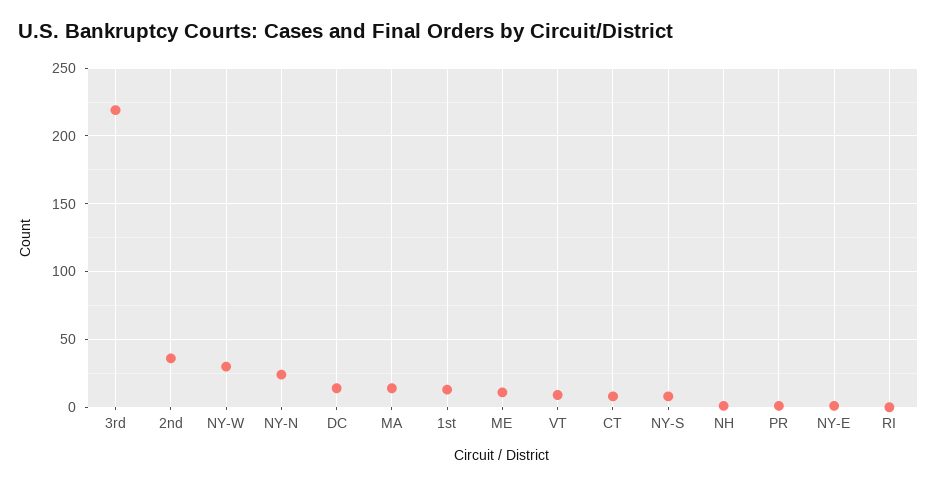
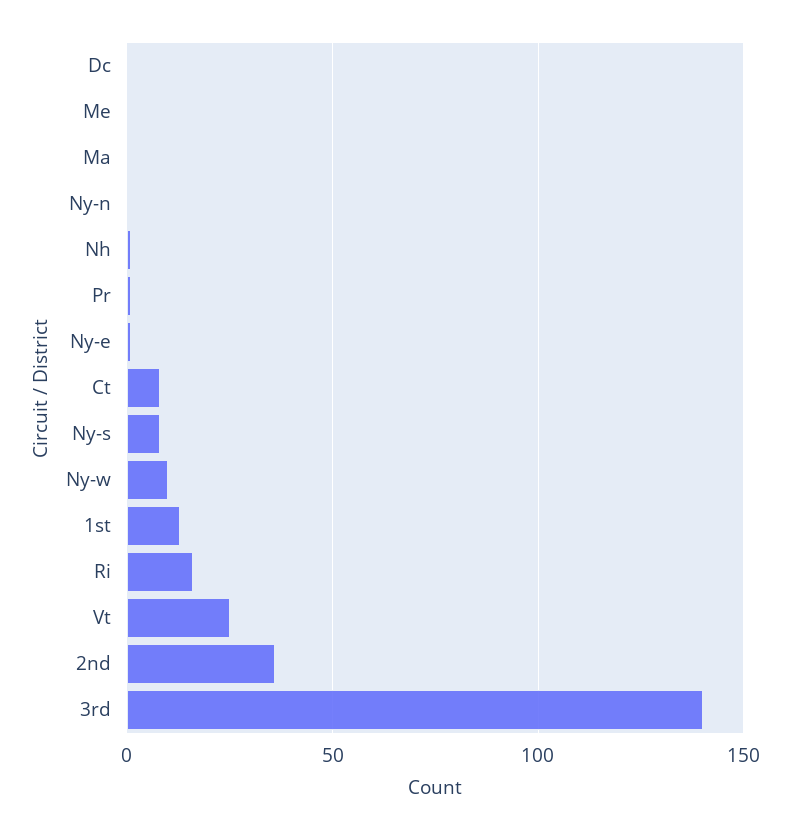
3rd: 220 -> 140
NY-W: 30 -> 10
NY-N: 25 -> 0
DC: 15 -> 0
MA: 15 -> 0
ME: 10 -> 0
VT: 10 -> 25
RI: 0 -> 15

